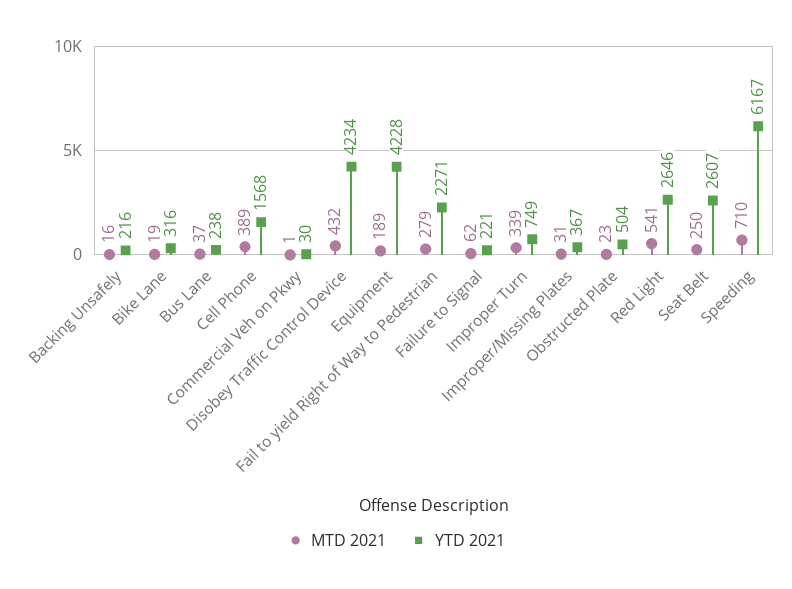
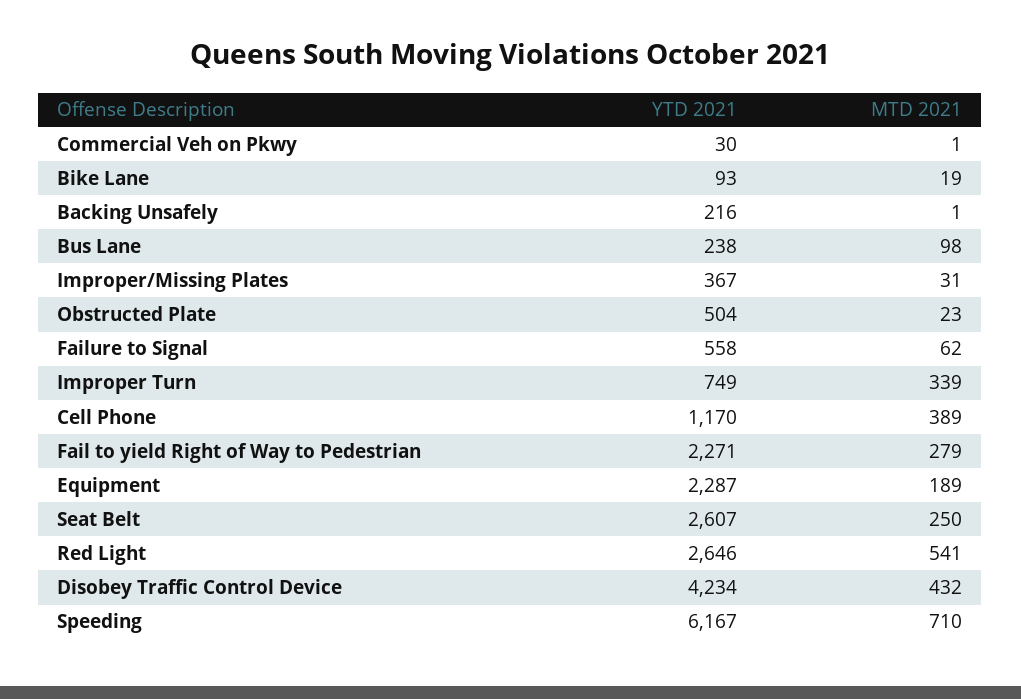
MTD 2021, Backing Unsafely: 16 -> 1
YTD 2021, Bike Lane: 316 -> 93
MTD 2021, Bus Lane: 37 -> 98
YTD 2021, Cell Phone: 1568 -> 1170
YTD 2021, Equipment: 4228 -> 2287
YTD 2021, Failure to Signal: 221 -> 558

